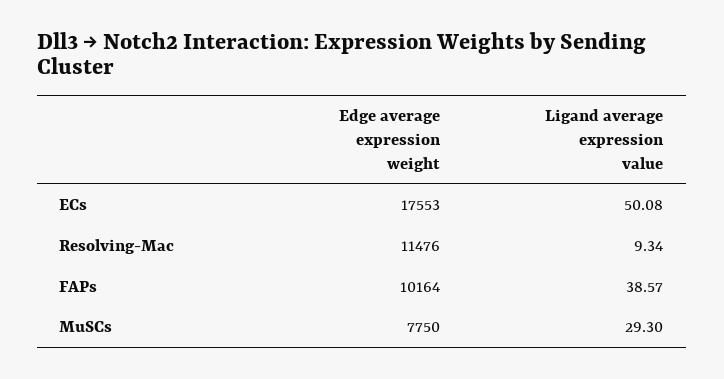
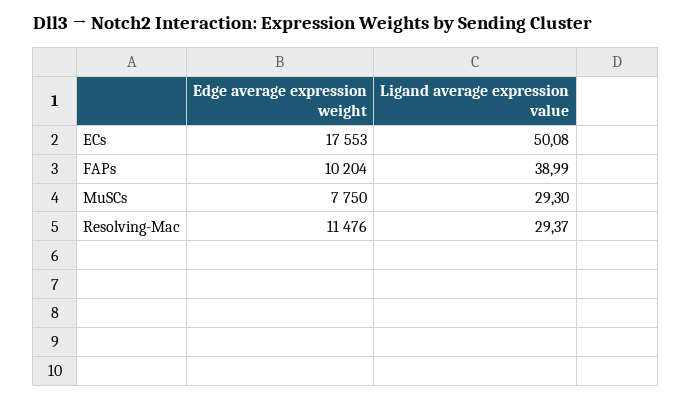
Ligand average expression value, Resolving-Mac: 9.34 -> 29.37
Edge average expression weight, FAPs: 10164 -> 10204
Ligand average expression value, FAPs: 38.57 -> 38.99

